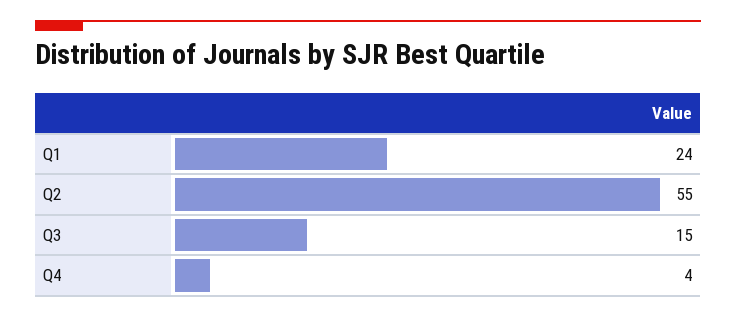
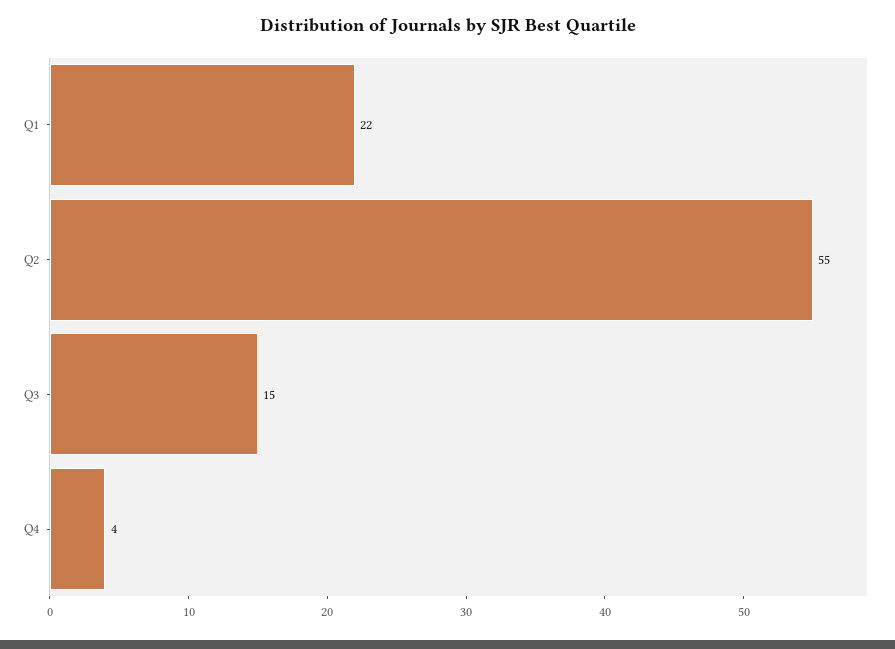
Q1: 24 -> 22

